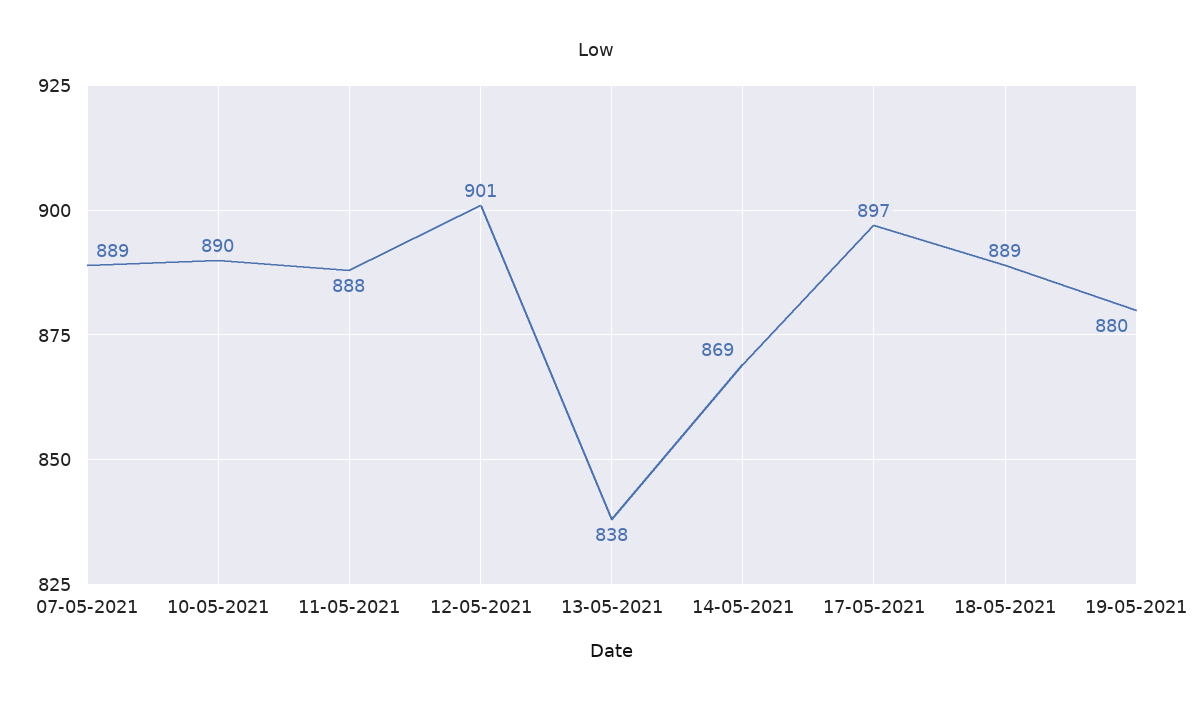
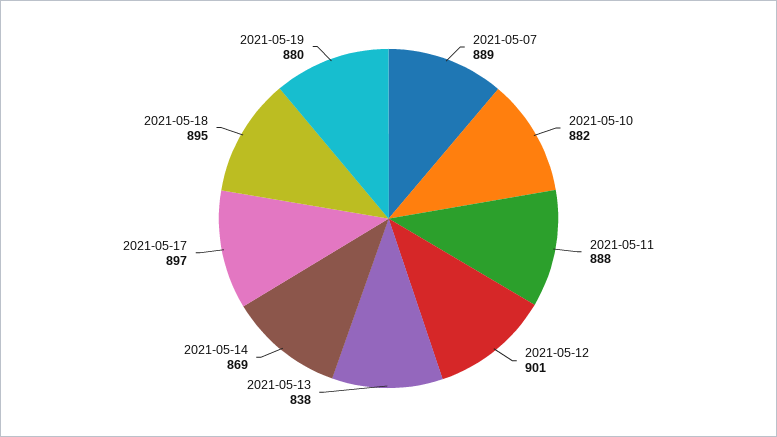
10-05-2021: 890 -> 882
18-05-2021: 889 -> 895

